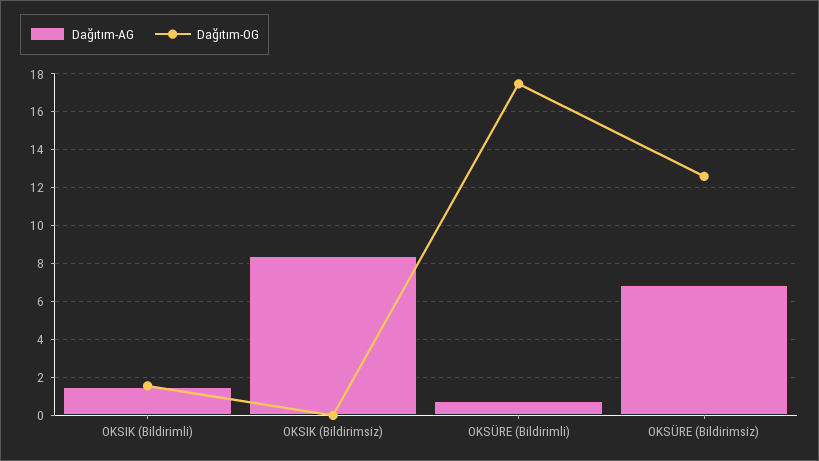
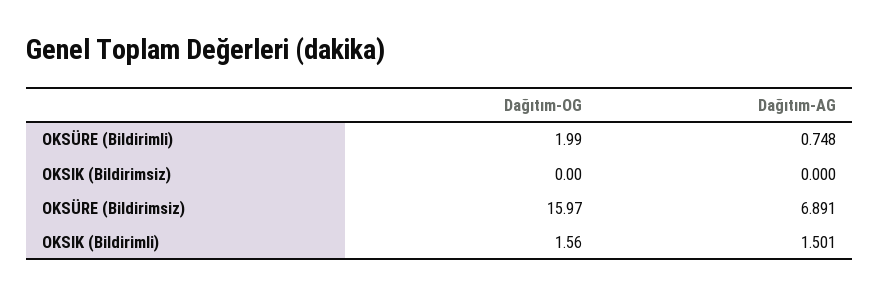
Dağıtım-AG, OKSIK (Bildirimsiz): 8.5 -> 0
Dağıtım-OG, OKSÜRE (Bildirimli): 17.5 -> 1.99
Dağıtım-OG, OKSÜRE (Bildirimsiz): 12.5 -> 15.97

